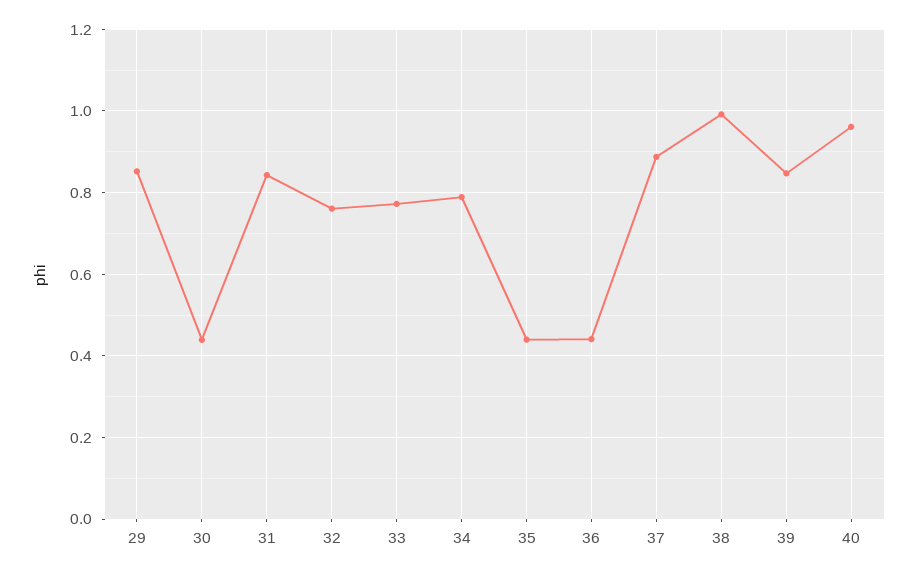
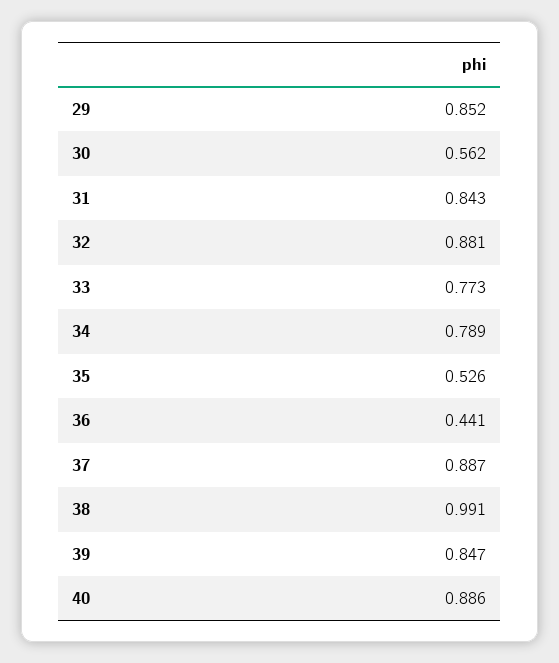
30: 0.44 -> 0.562
32: 0.76 -> 0.881
35: 0.44 -> 0.526
40: 0.96 -> 0.886

